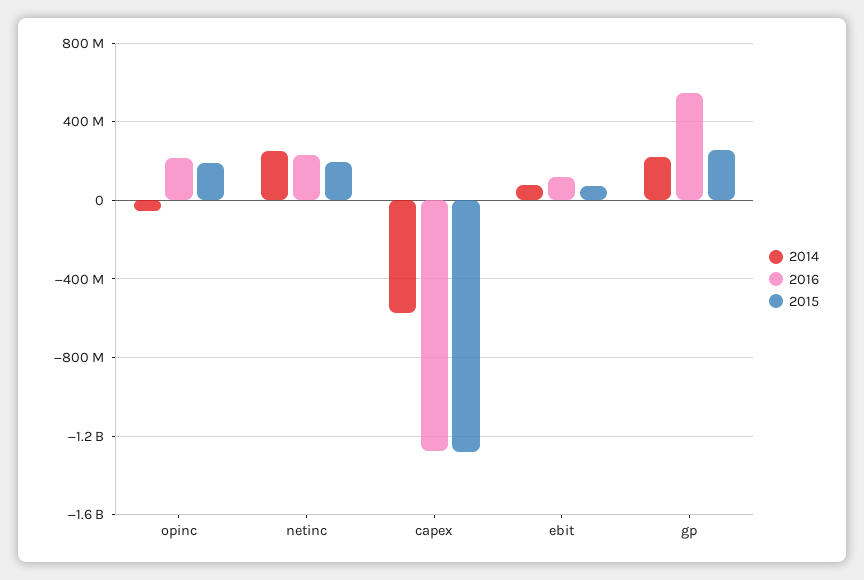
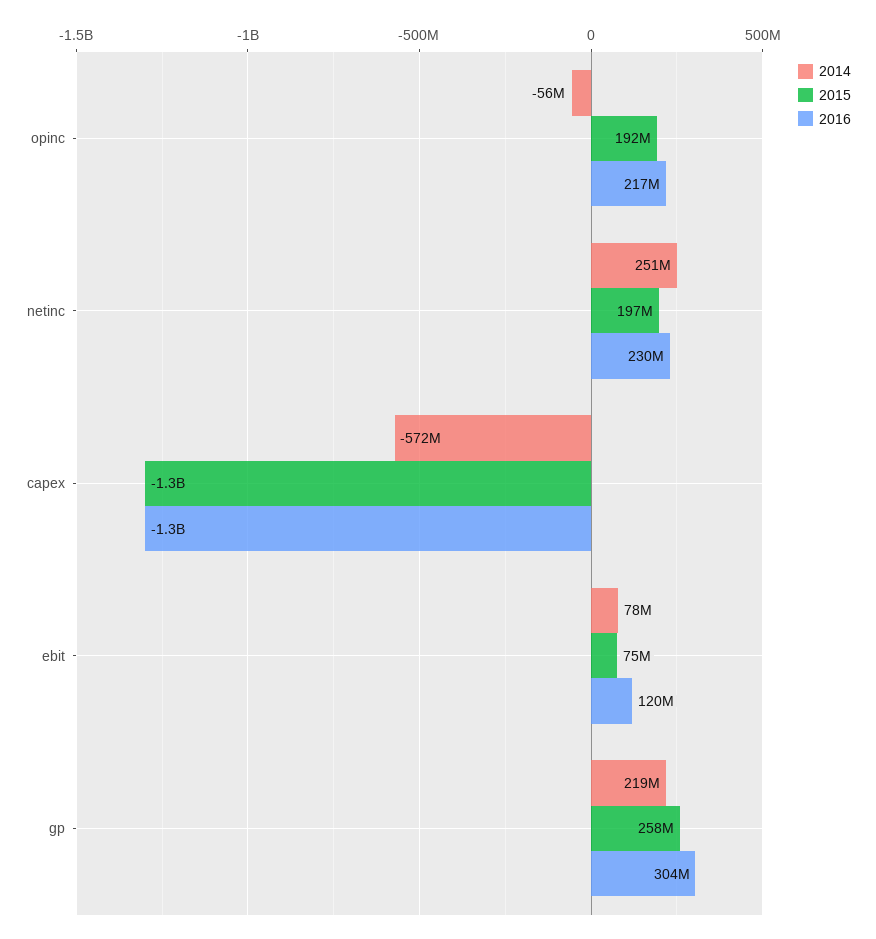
2016, gp: 550000000 -> 304000000

